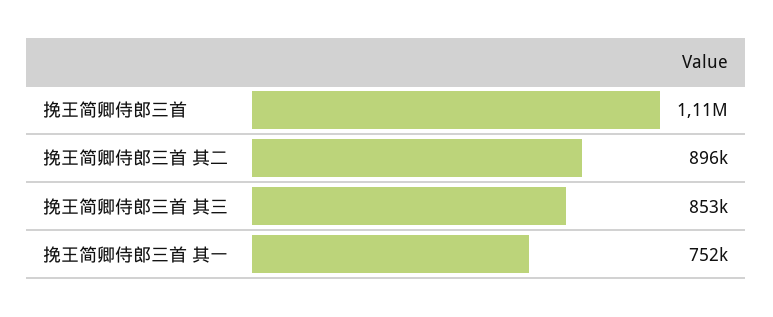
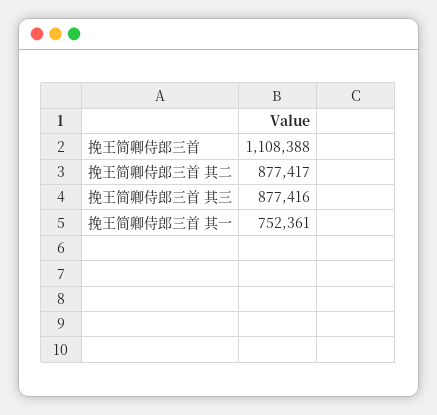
挽王简卿侍郎三首 其二: 896000 -> 877417
挽王简卿侍郎三首 其三: 853000 -> 877416

